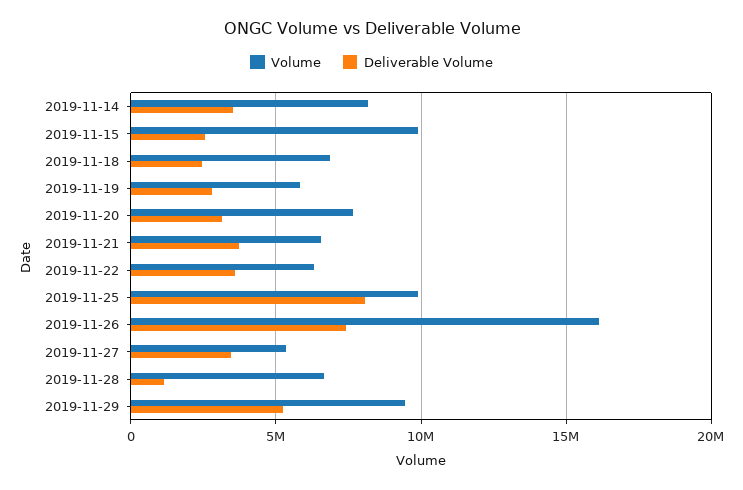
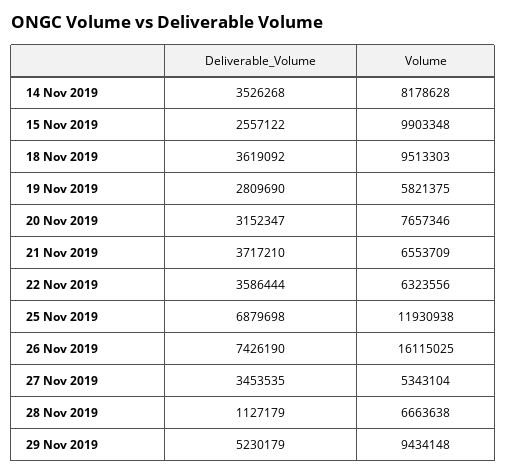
Volume, 2019-11-18: 7000000 -> 9513303
Deliverable Volume, 2019-11-18: 2500000 -> 3619092
Volume, 2019-11-25: 10000000 -> 11930938
Deliverable Volume, 2019-11-25: 8000000 -> 6879698

